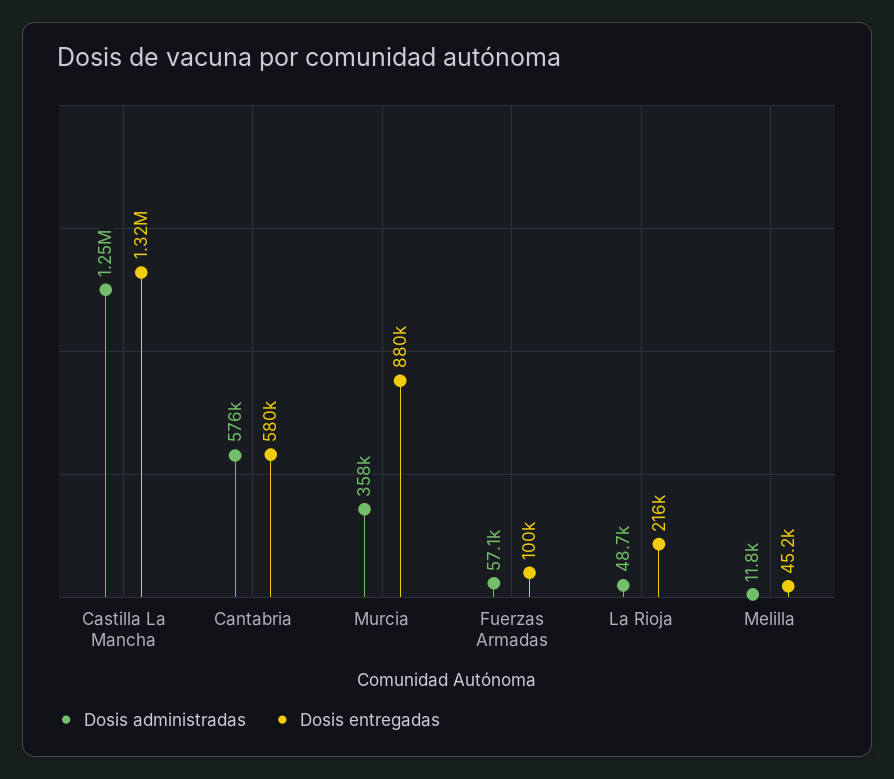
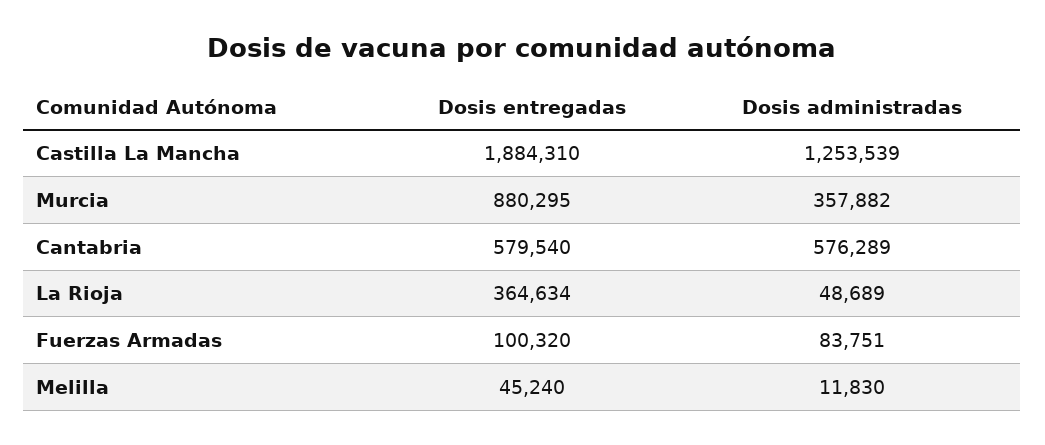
Dosis entregadas, Castilla La Mancha: 1320000 -> 1884310
Dosis administradas, Fuerzas Armadas: 57100 -> 83751
Dosis entregadas, La Rioja: 216000 -> 364634

